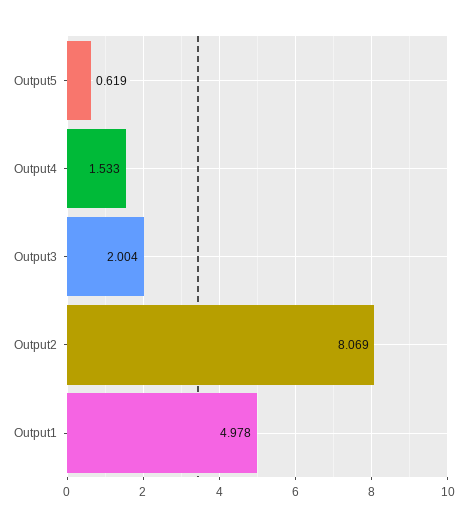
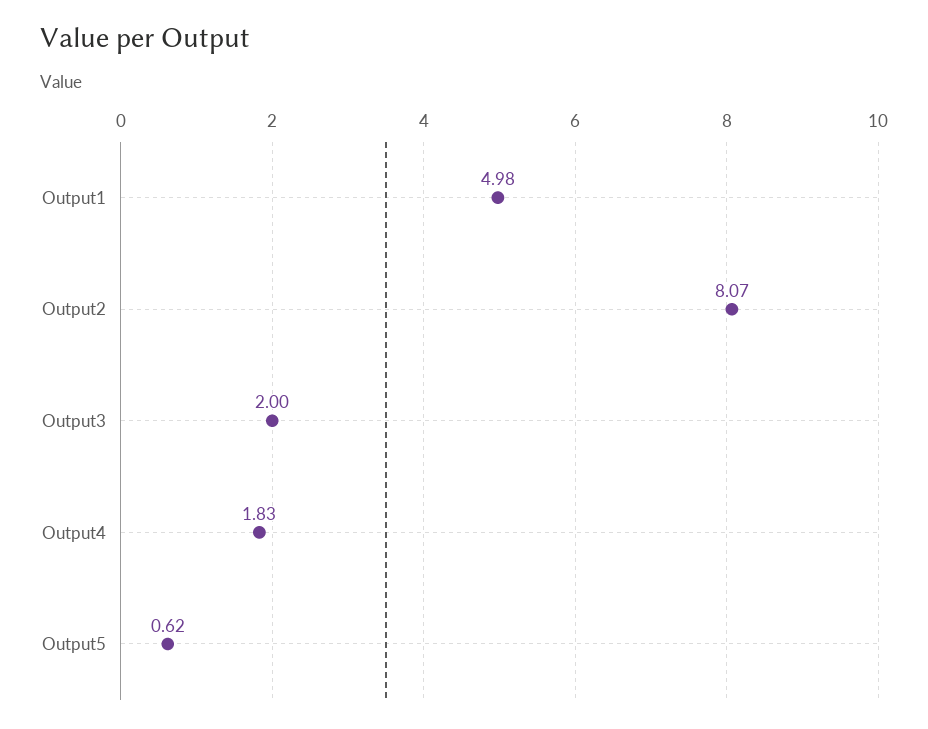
Output4: 1.533 -> 1.83

